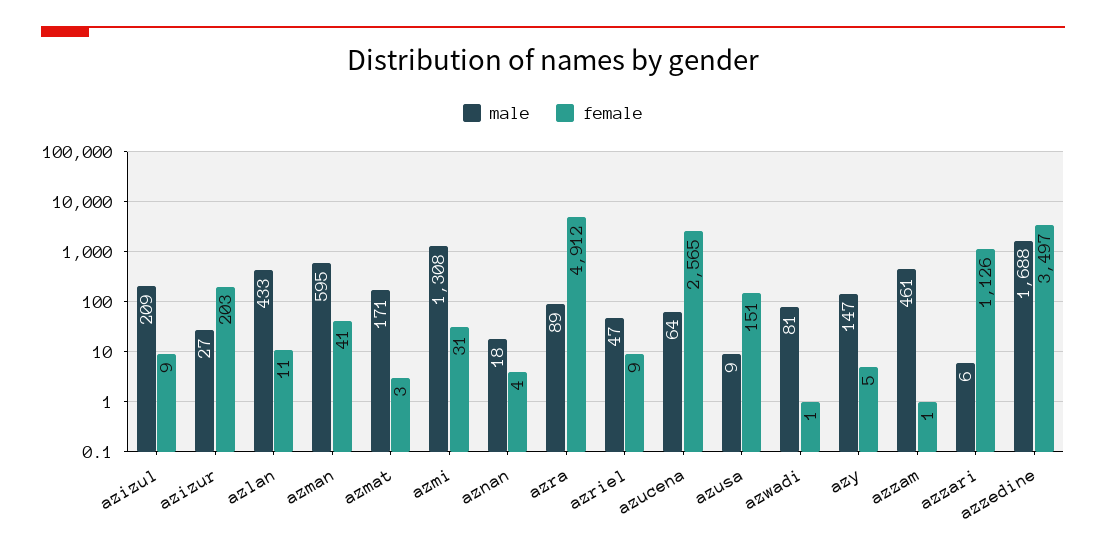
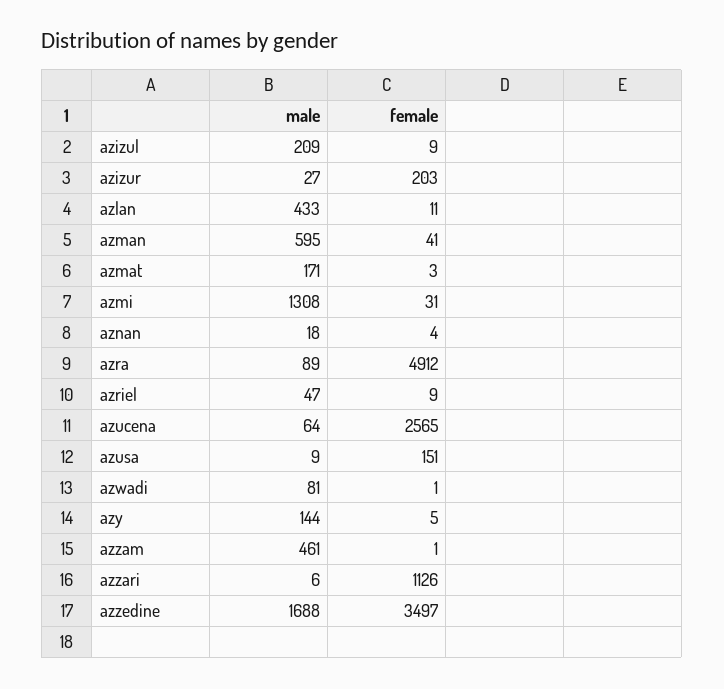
male, azy: 147 -> 144

